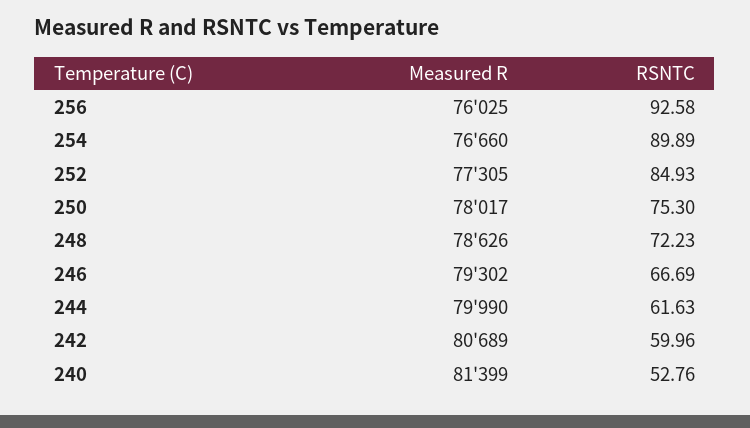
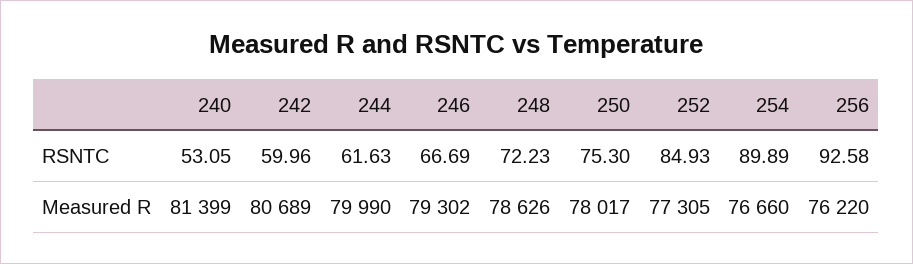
Measured R, 256: 76025 -> 76220
RSNTC, 240: 52.76 -> 53.05

